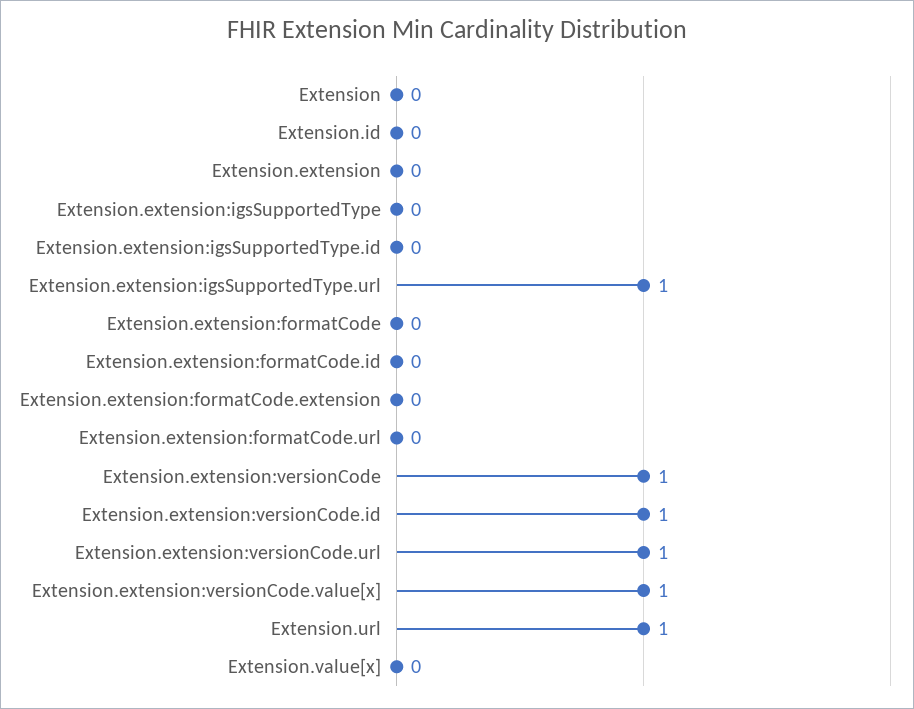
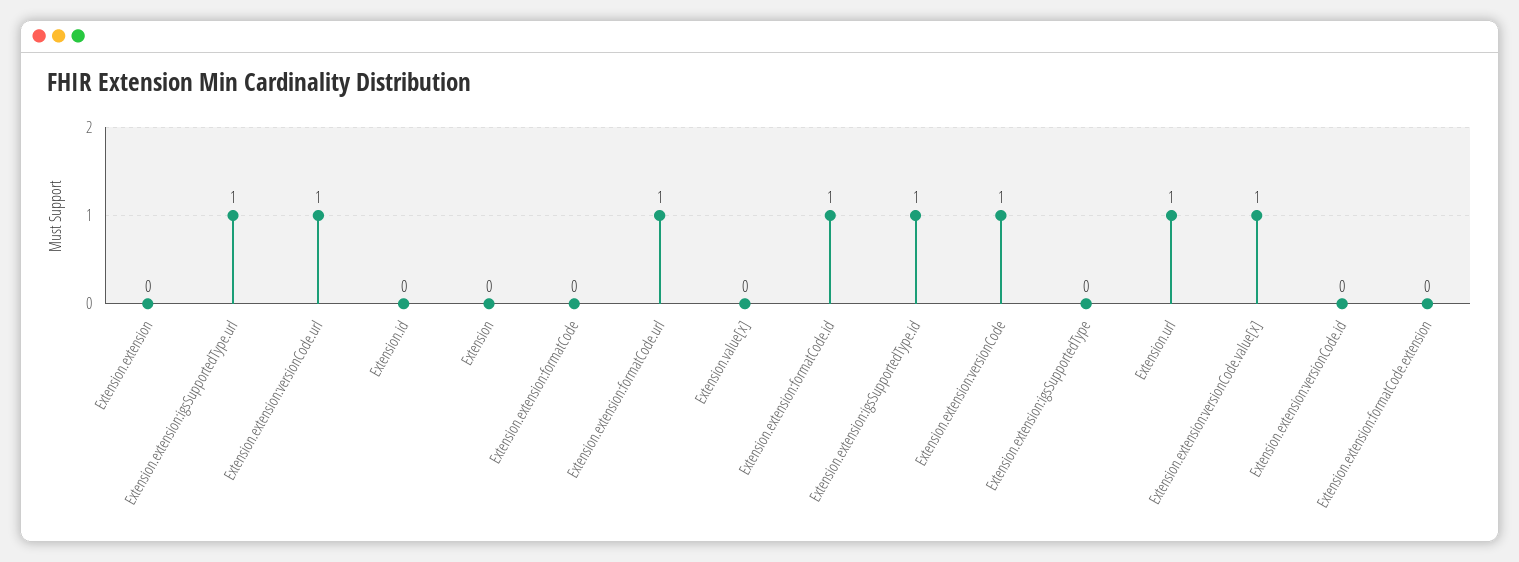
Extension.extension:igsSupportedType.id: 0 -> 1
Extension.extension:formatCode.id: 0 -> 1
Extension.extension:formatCode.url: 0 -> 1
Extension.extension:versionCode.id: 1 -> 0

